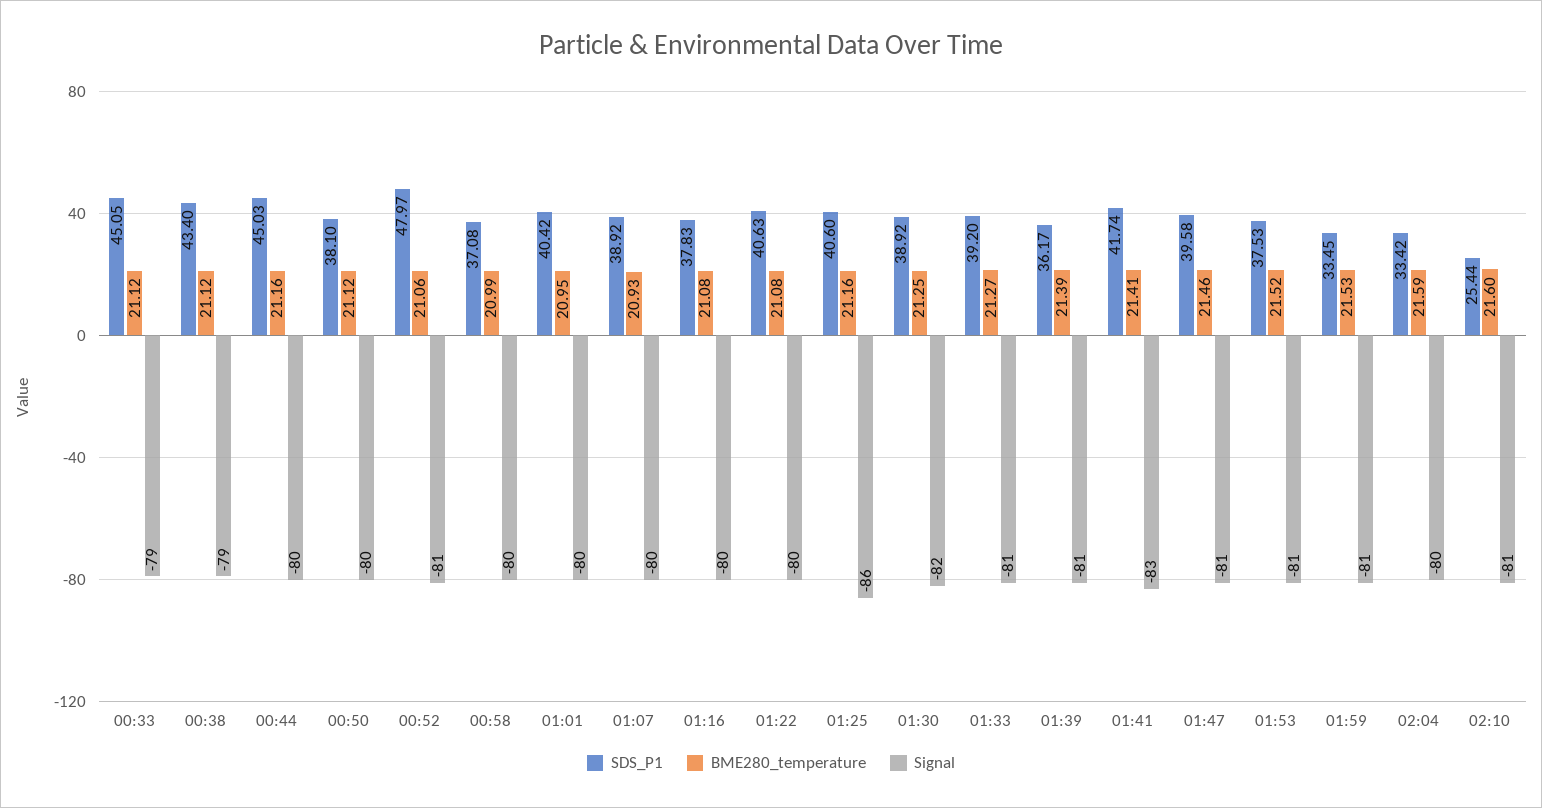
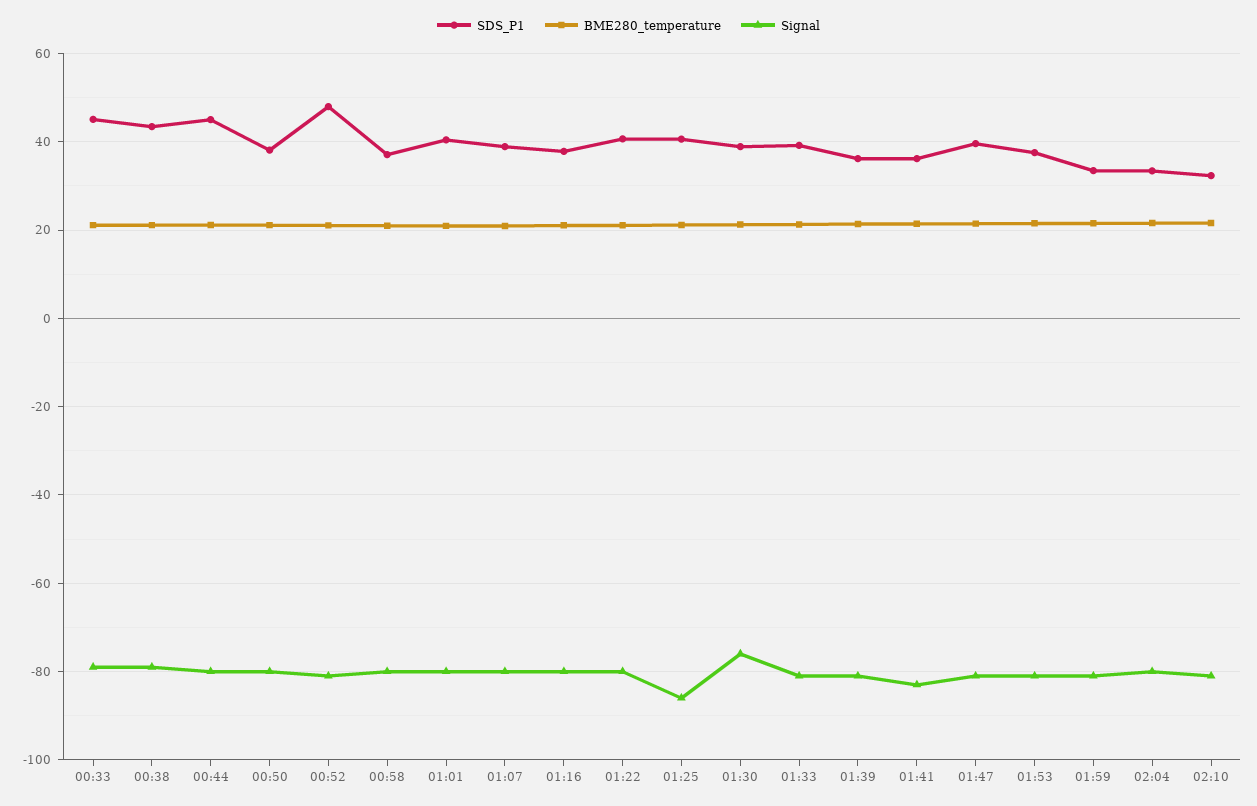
Signal, 01:30: -82 -> -76
SDS_P1, 01:41: 41.74 -> 36
SDS_P1, 02:10: 25.44 -> 32

